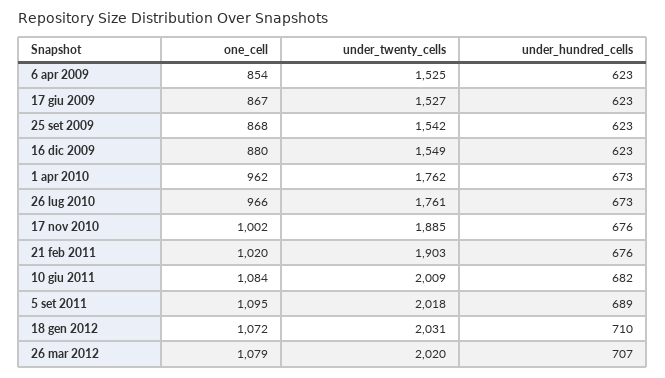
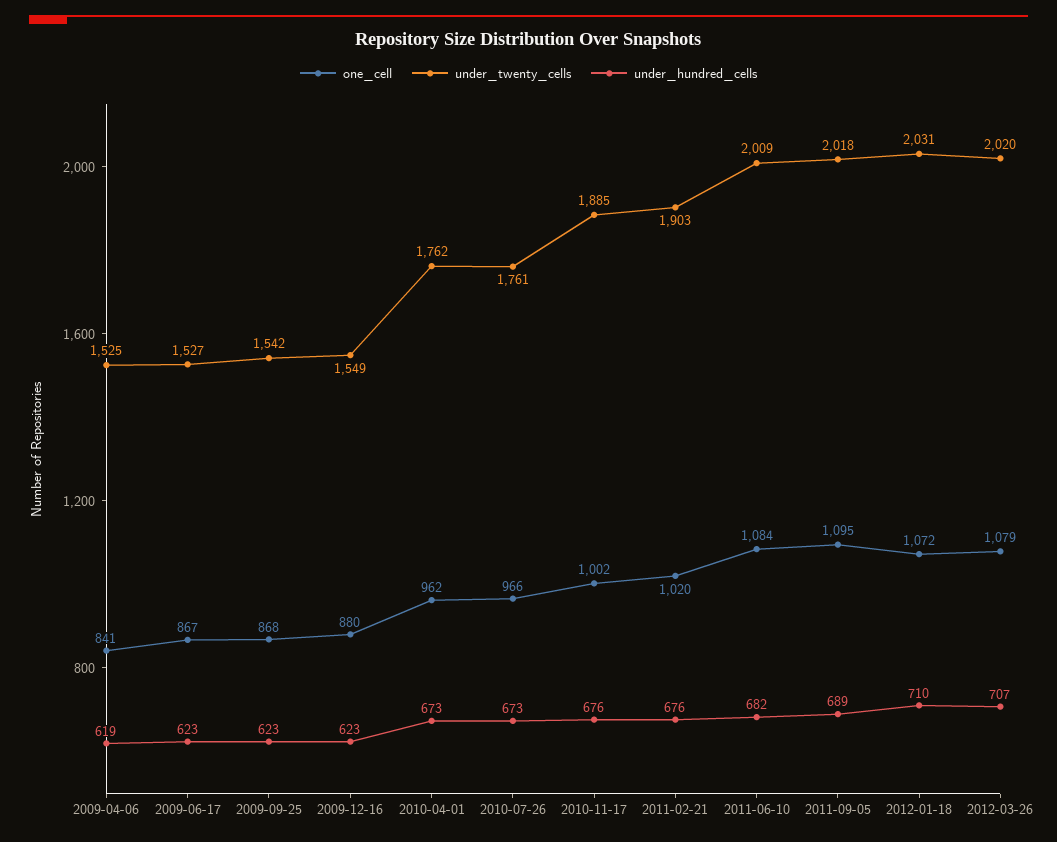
one_cell, 6 apr 2009: 854 -> 841
under_hundred_cells, 6 apr 2009: 623 -> 619

